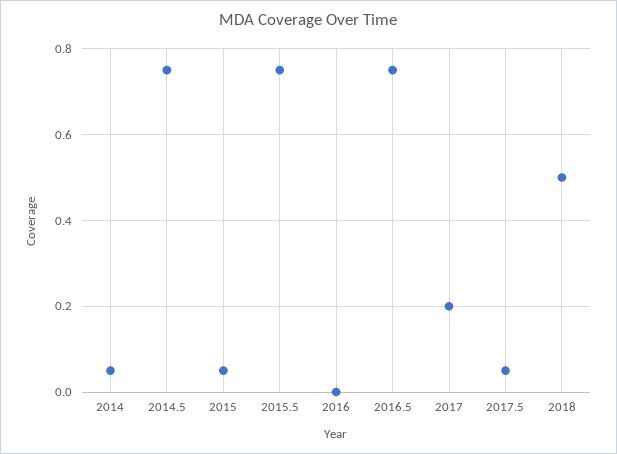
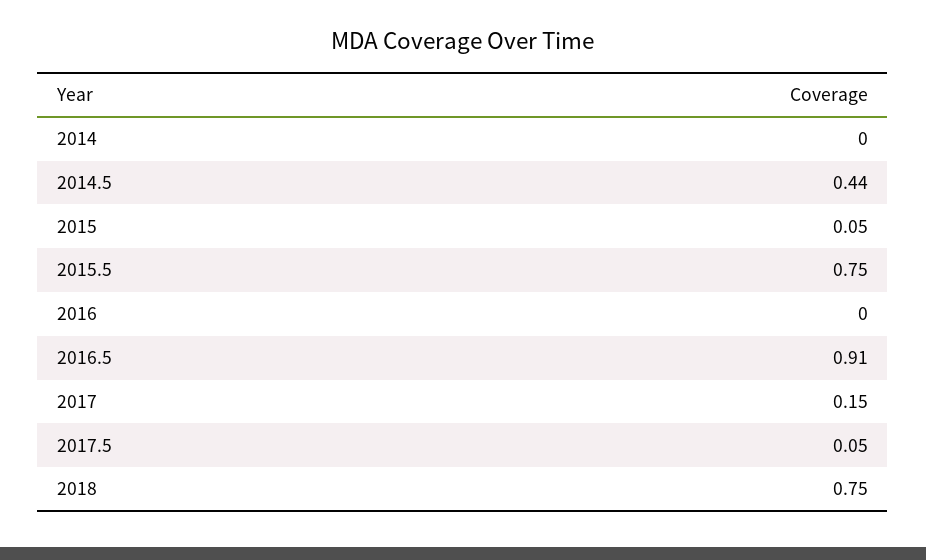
2014: 0.05 -> 0
2014.5: 0.75 -> 0.44
2016.5: 0.75 -> 0.91
2017: 0.2 -> 0.15
2018: 0.5 -> 0.75

